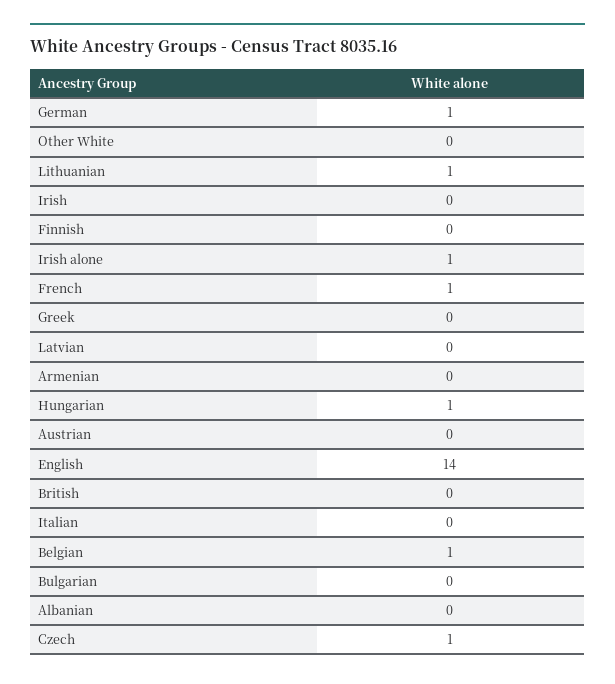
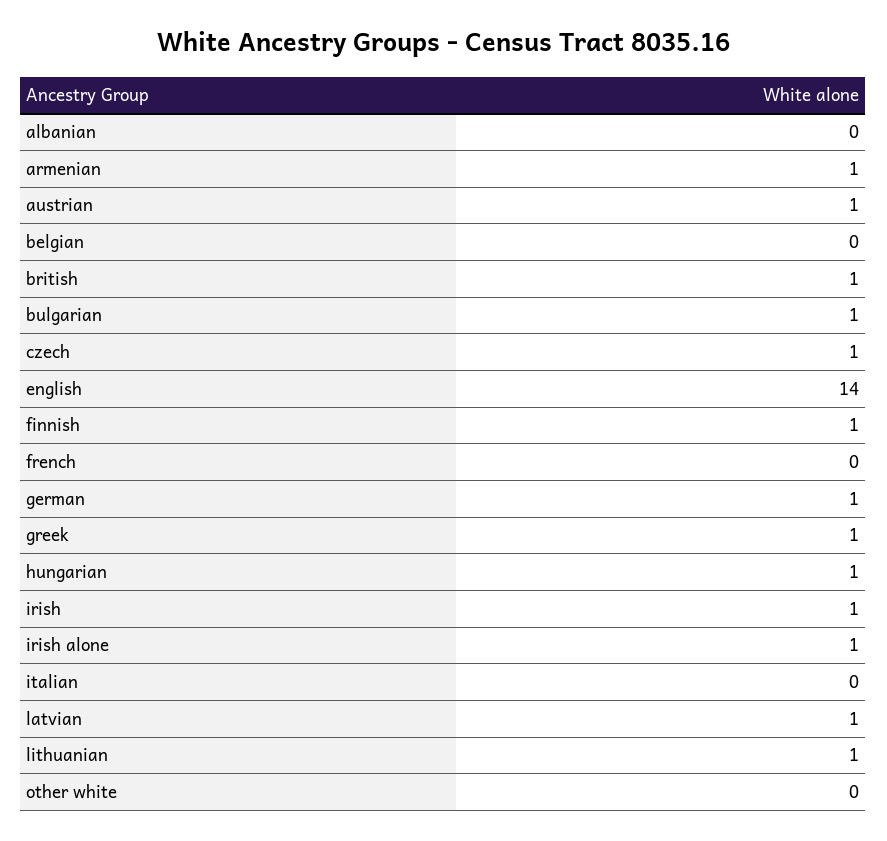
Irish: 0 -> 1
Finnish: 0 -> 1
French: 1 -> 0
Greek: 0 -> 1
Latvian: 0 -> 1
Armenian: 0 -> 1
Austrian: 0 -> 1
British: 0 -> 1
Belgian: 1 -> 0
Bulgarian: 0 -> 1

